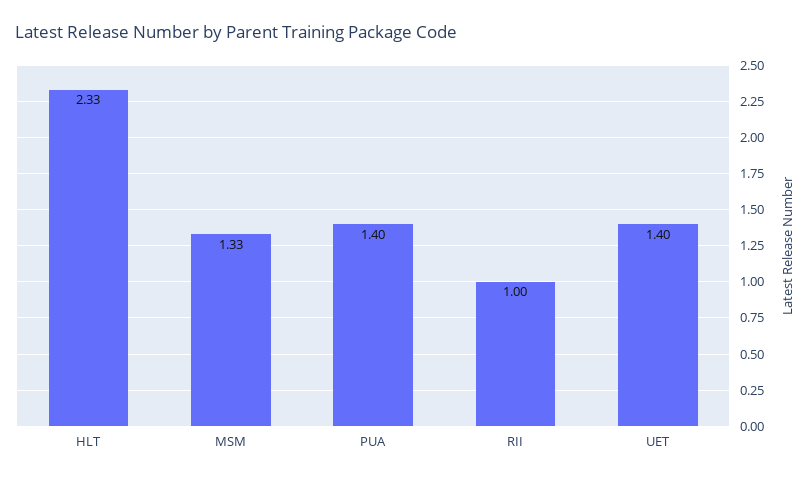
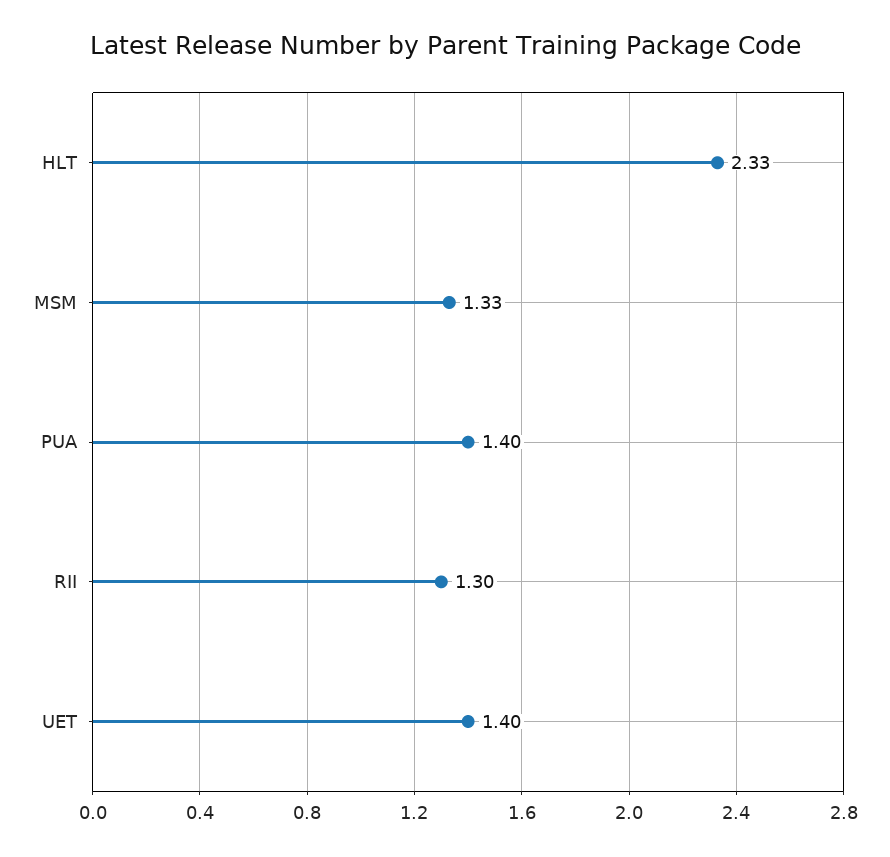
RII: 1 -> 1.3

